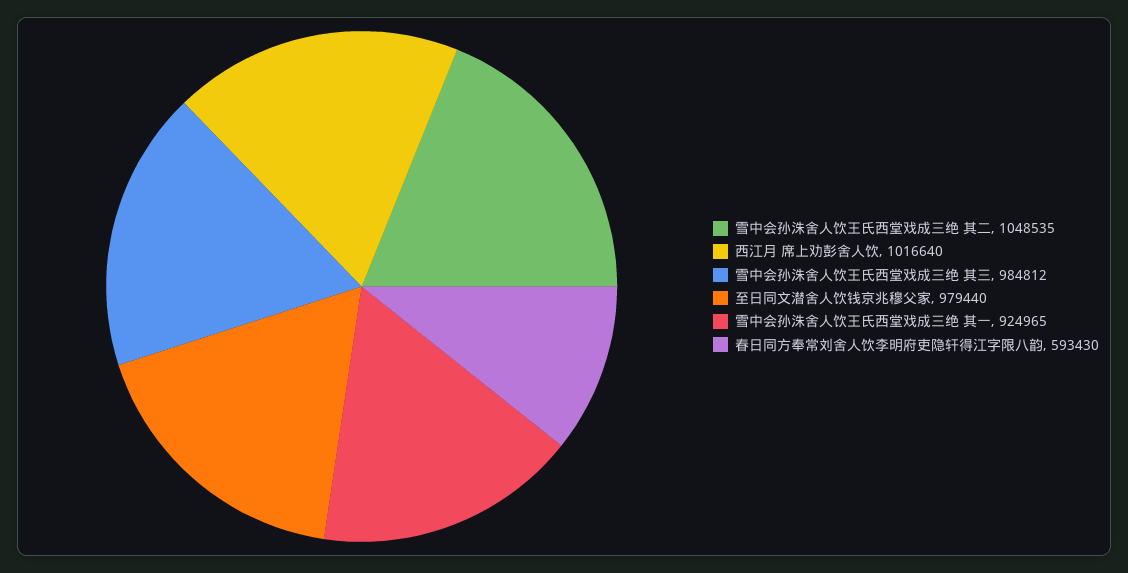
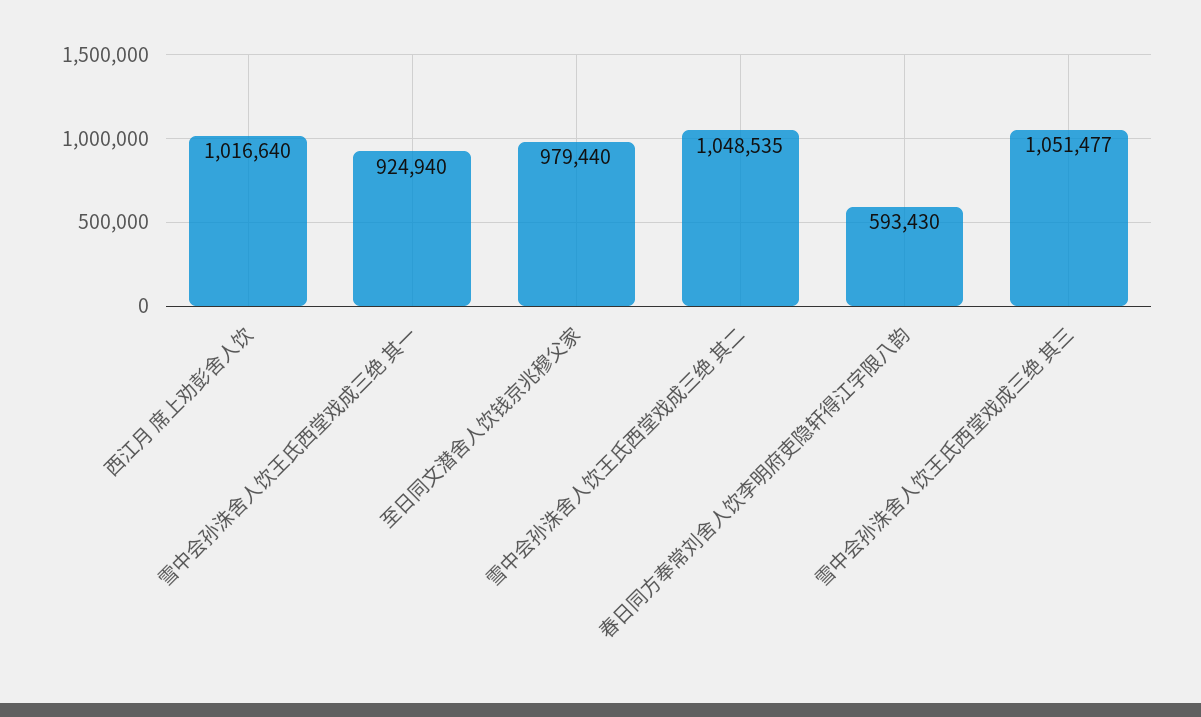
雪中会孙洙舍人饮王氏西堂戏成三绝 其三: 984812 -> 1051477
雪中会孙洙舍人饮王氏西堂戏成三绝 其一: 924965 -> 924940

